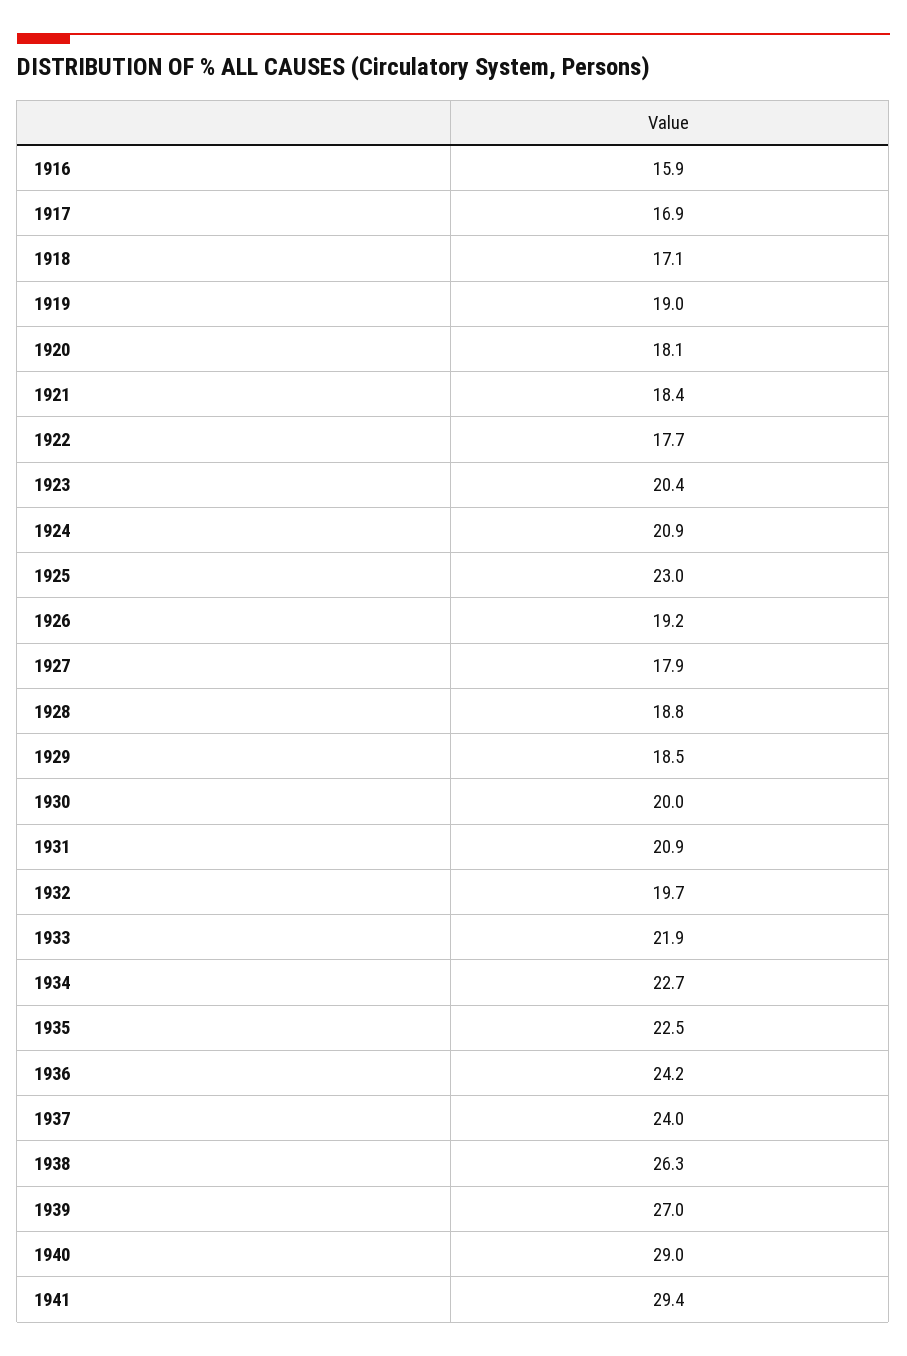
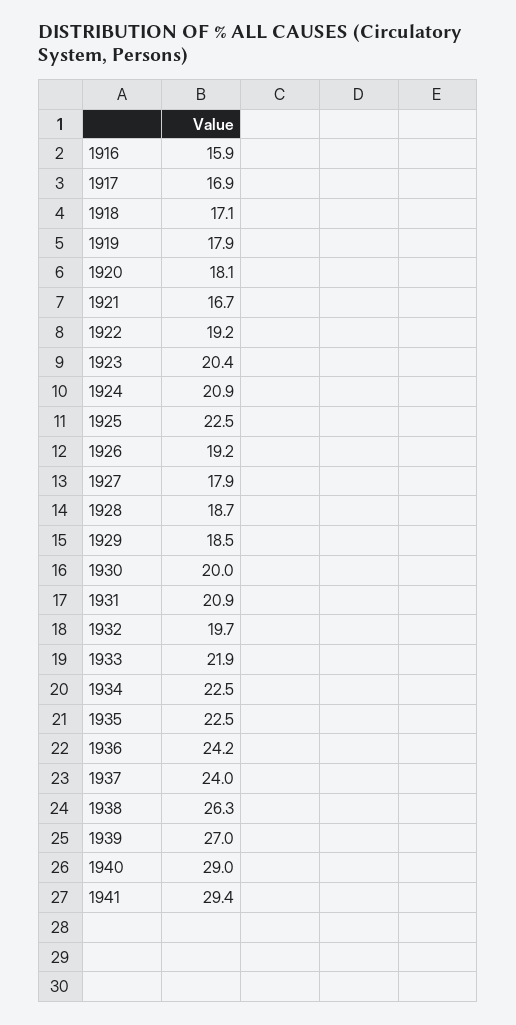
1919: 19 -> 17.9
1921: 18.4 -> 16.7
1922: 17.7 -> 19.2
1925: 23 -> 22.5
1928: 18.8 -> 18.7
1934: 22.7 -> 22.5

